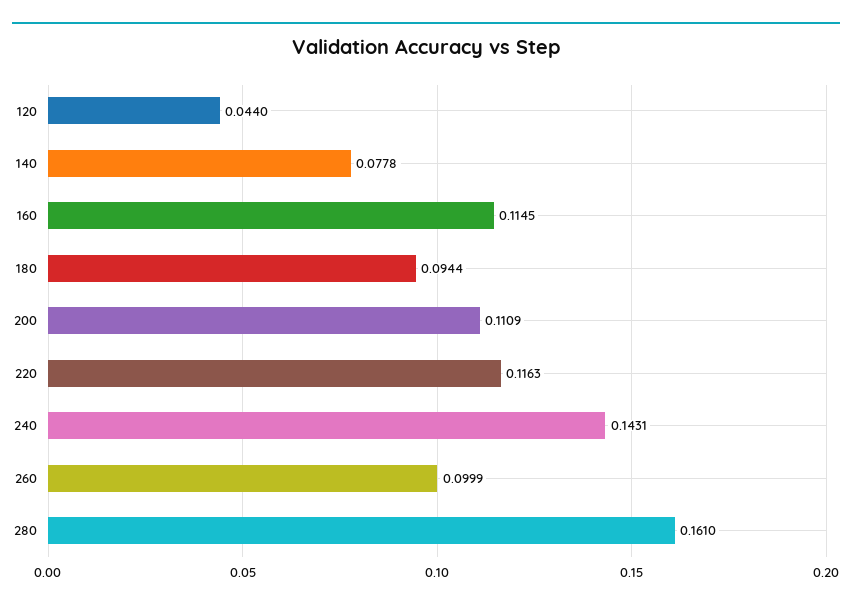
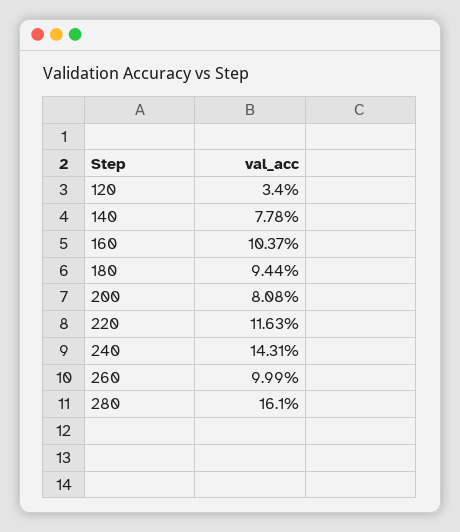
120: 0.044 -> 0.034
160: 0.1145 -> 0.1037
200: 0.1109 -> 0.0808

